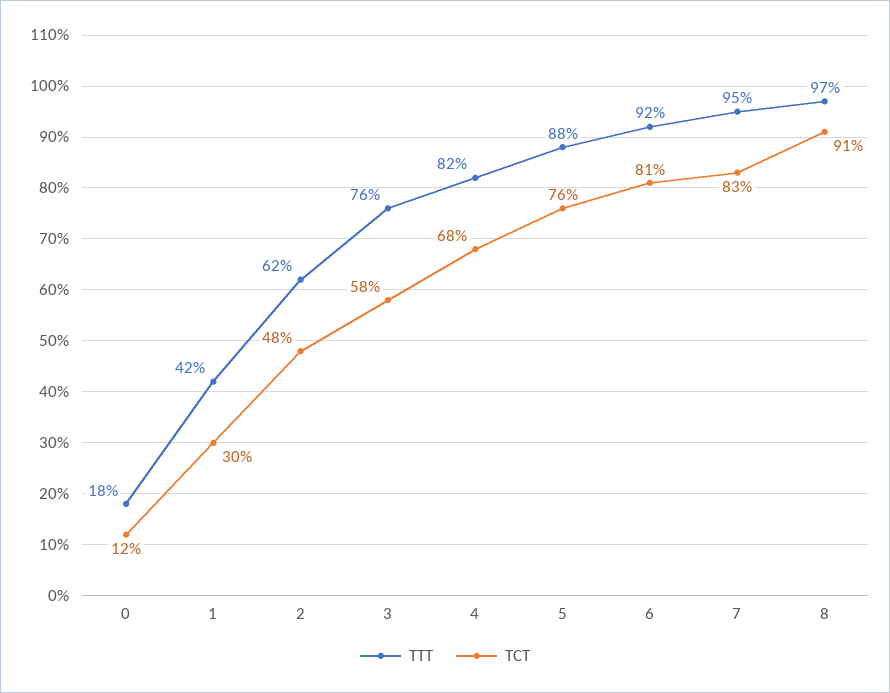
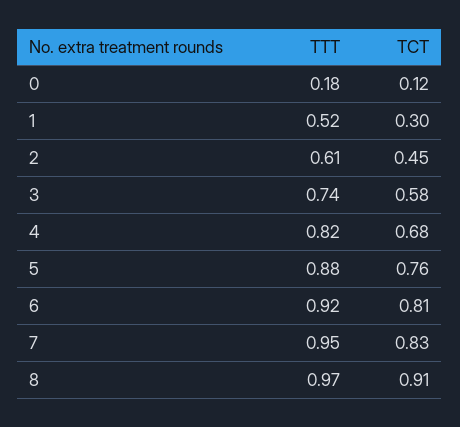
TTT, 1: 0.42 -> 0.52
TTT, 2: 0.62 -> 0.61
TCT, 2: 0.48 -> 0.45
TTT, 3: 0.76 -> 0.74

